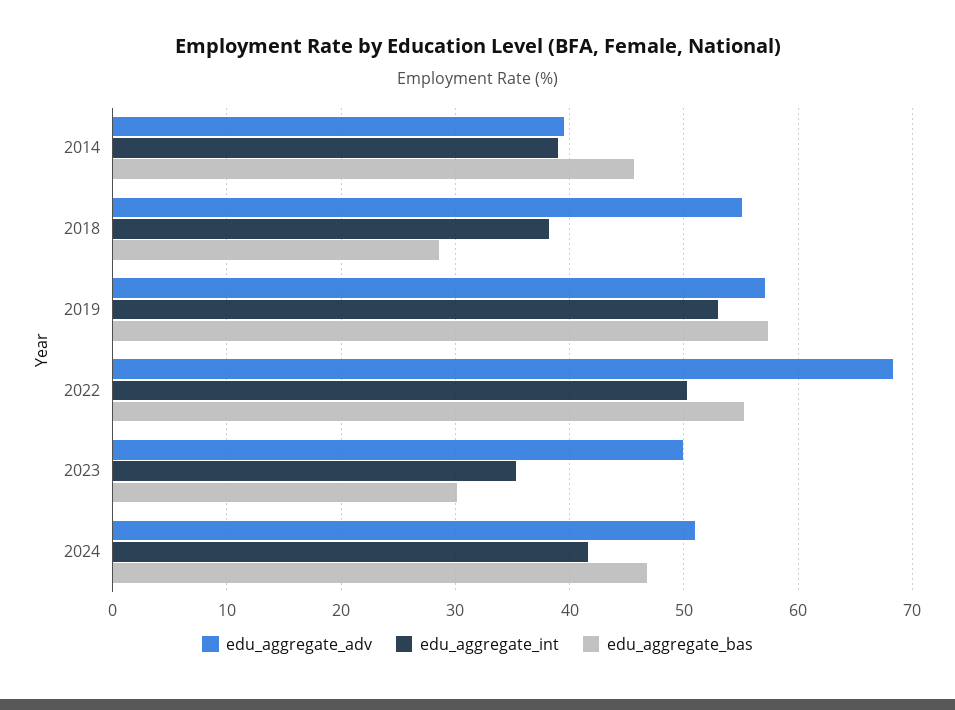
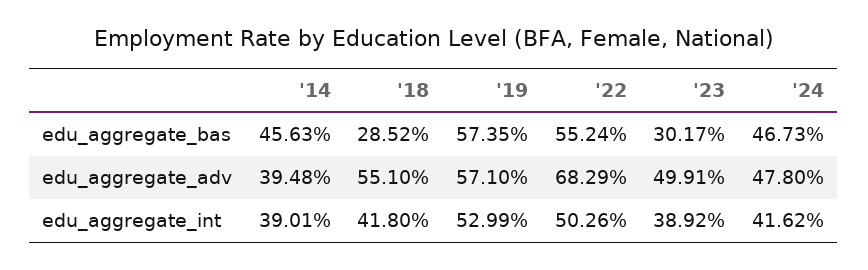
edu_aggregate_int, 2018: 38 -> 41.8
edu_aggregate_int, 2023: 35 -> 38.92
edu_aggregate_adv, 2024: 51 -> 47.8

